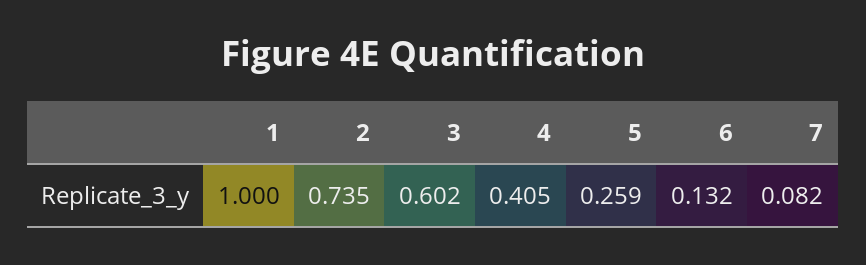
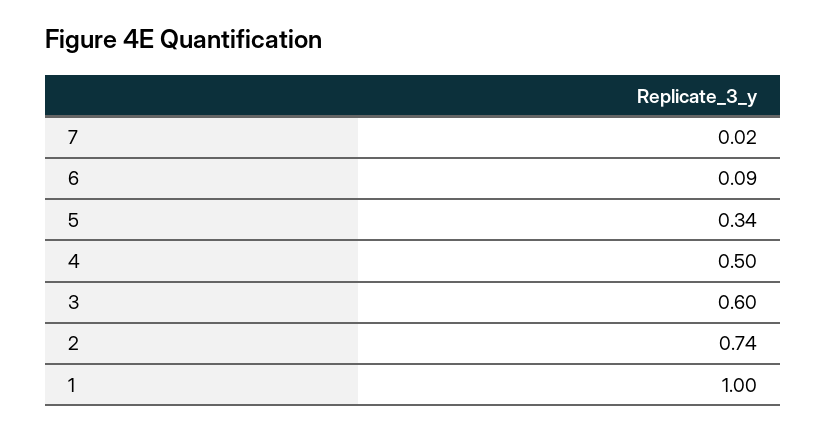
4: 0.405 -> 0.5
5: 0.259 -> 0.34
6: 0.132 -> 0.09
7: 0.082 -> 0.02

